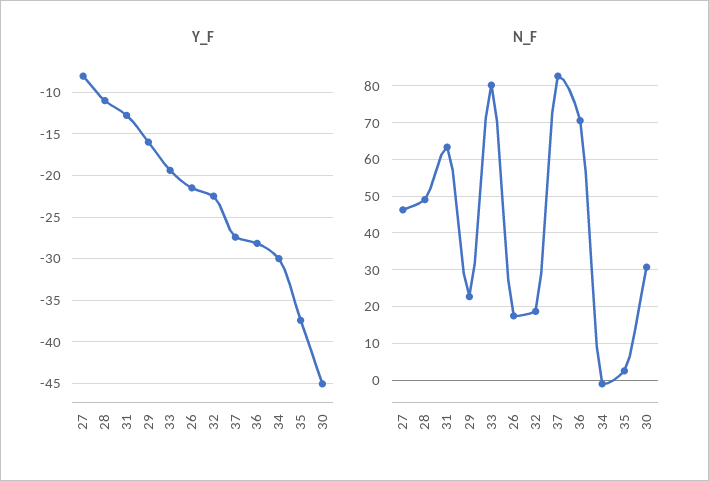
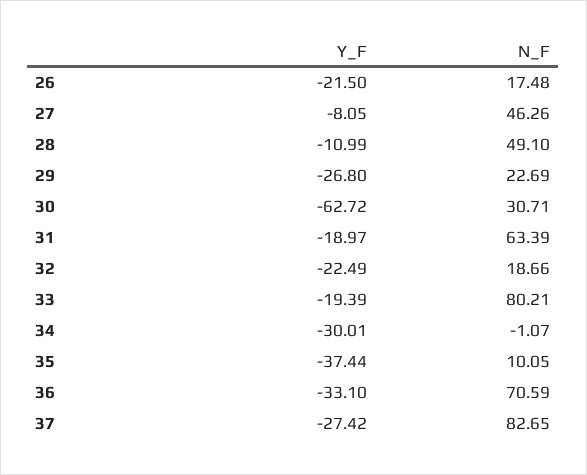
Y_F, 31: -13 -> -18.97
Y_F, 29: -16 -> -26.8
Y_F, 36: -28 -> -33.1
Y_F, 30: -45 -> -62.72
N_F, 35: 2 -> 10.05

